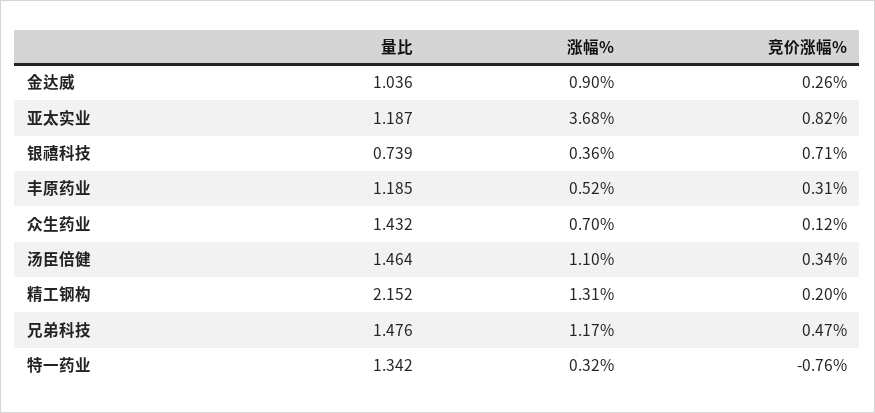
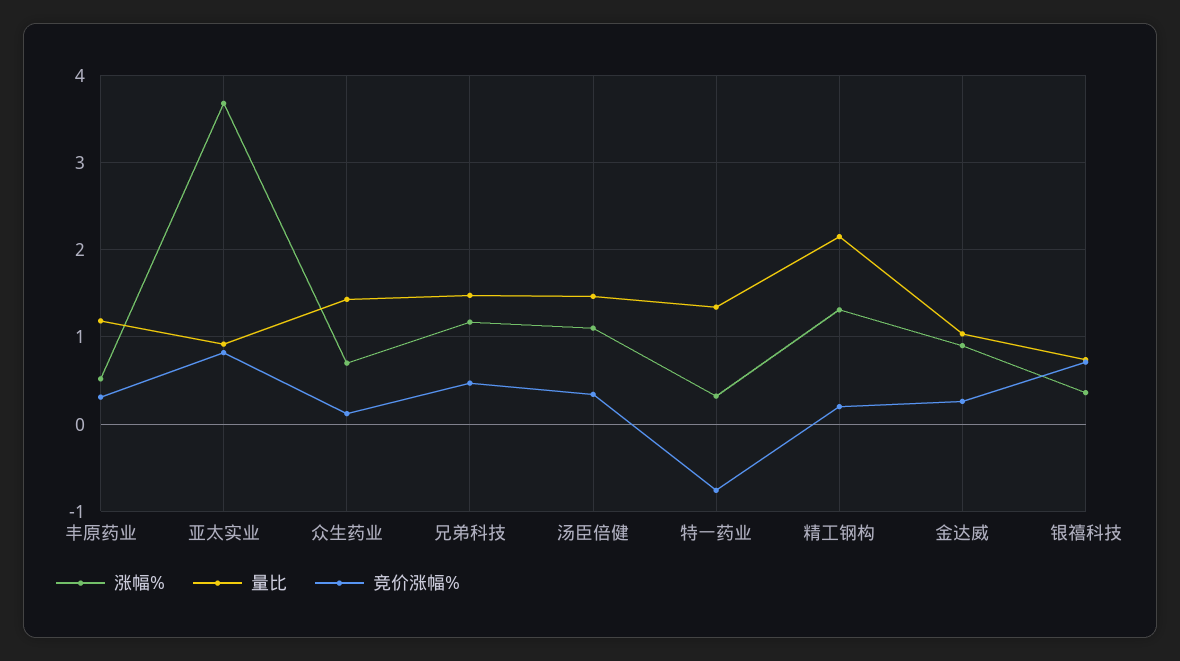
量比, 亚太实业: 1.187 -> 0.9

